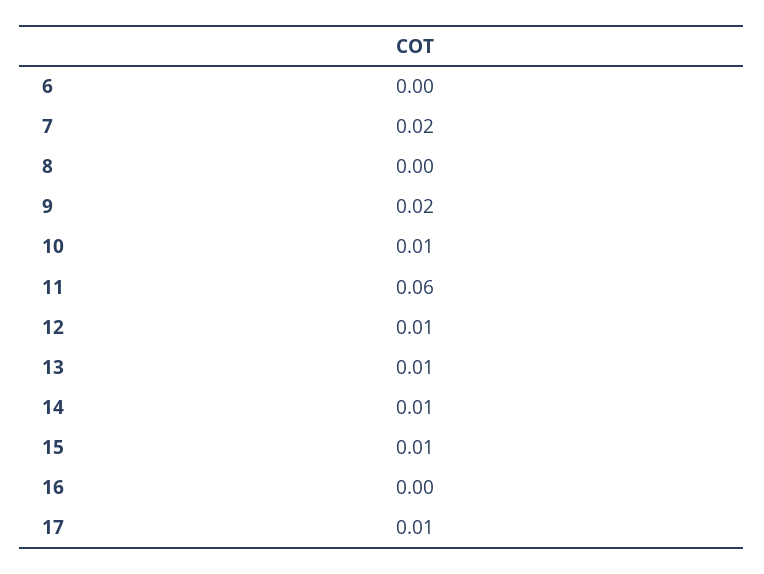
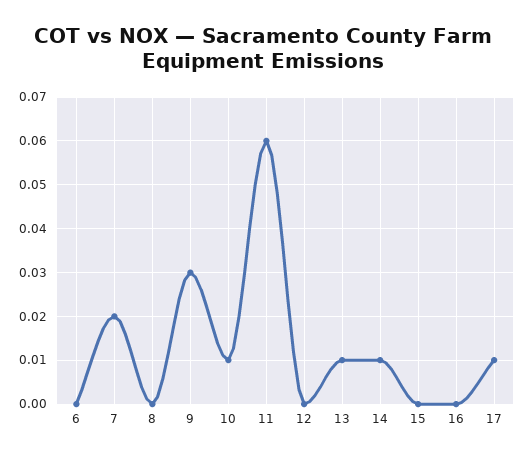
9: 0.02 -> 0.03
12: 0.01 -> 0
15: 0.01 -> 0

